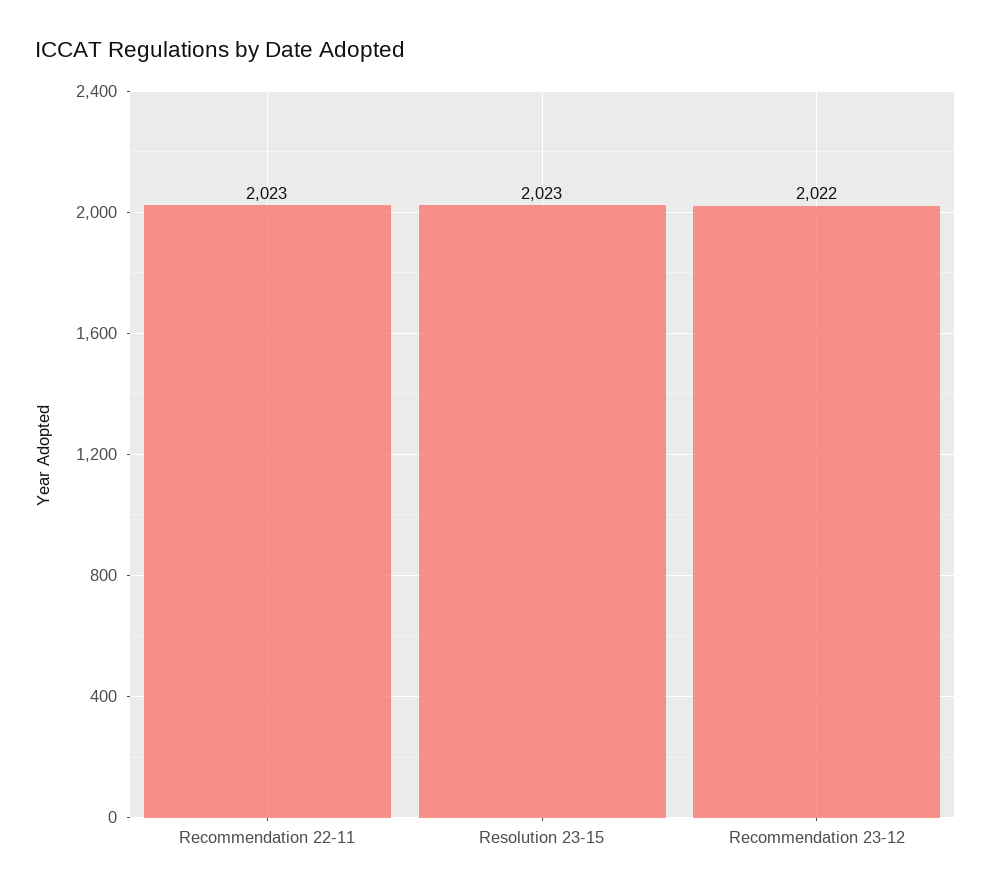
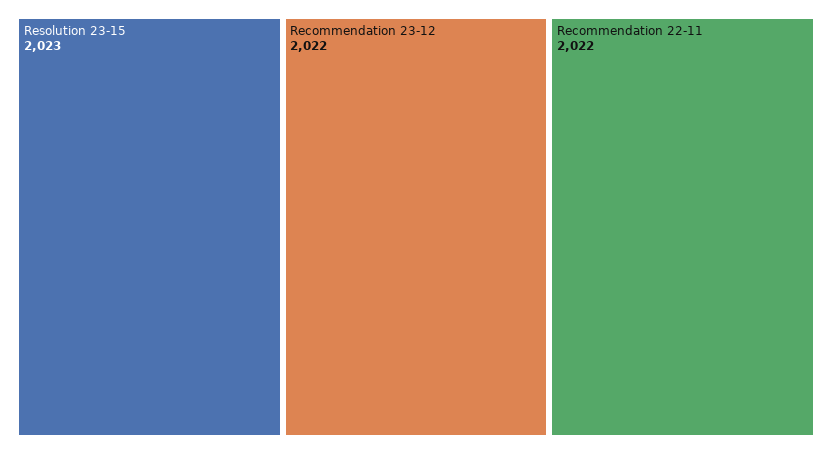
Recommendation 22-11: 2023 -> 2022

